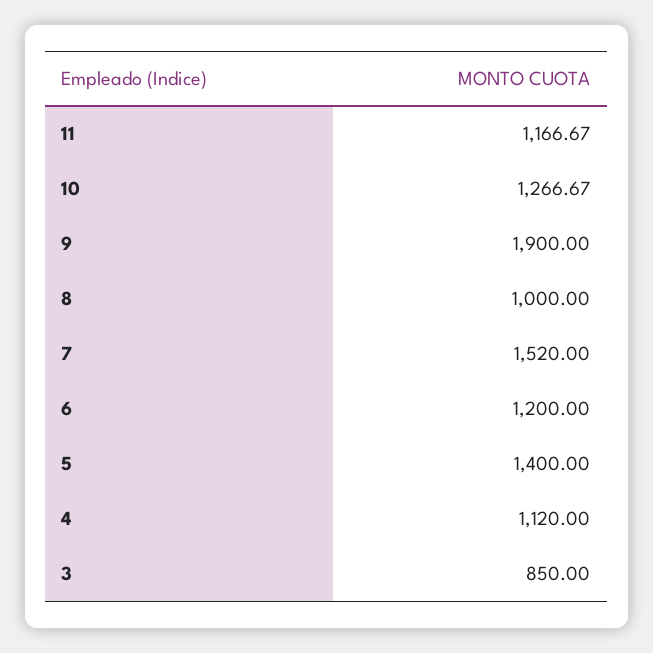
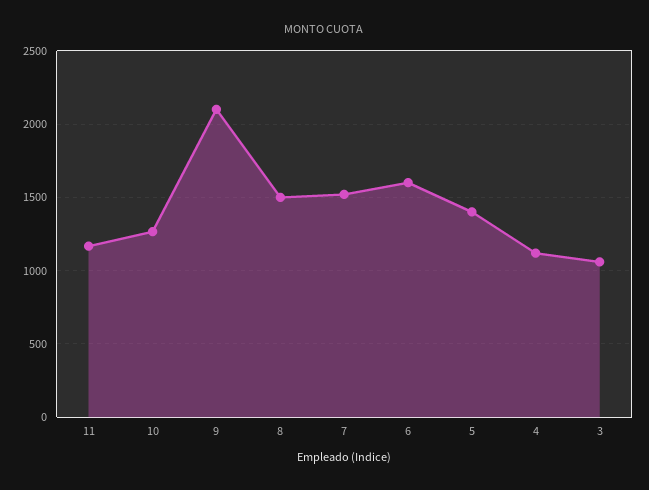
9: 1900 -> 2100
8: 1000 -> 1500
6: 1200 -> 1600
3: 850 -> 1050

